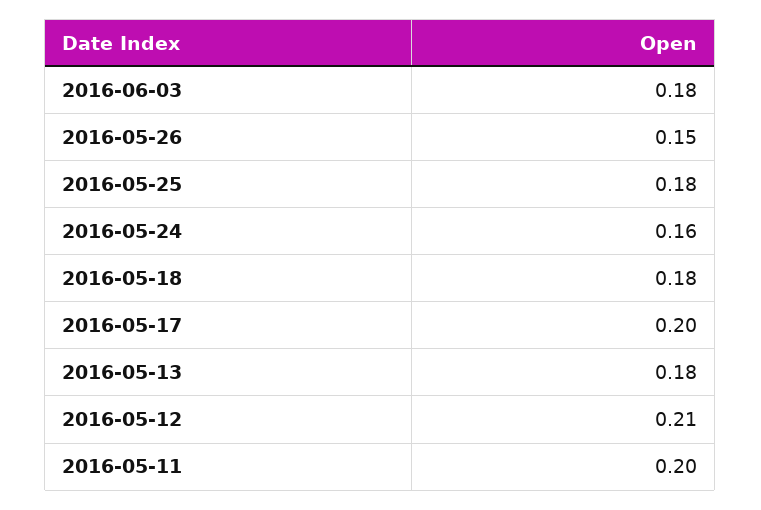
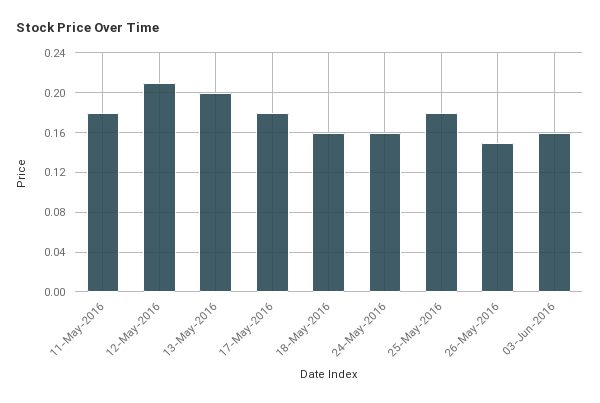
2016-06-03: 0.18 -> 0.16
2016-05-18: 0.18 -> 0.16
2016-05-17: 0.2 -> 0.18
2016-05-13: 0.18 -> 0.2
2016-05-11: 0.2 -> 0.18

